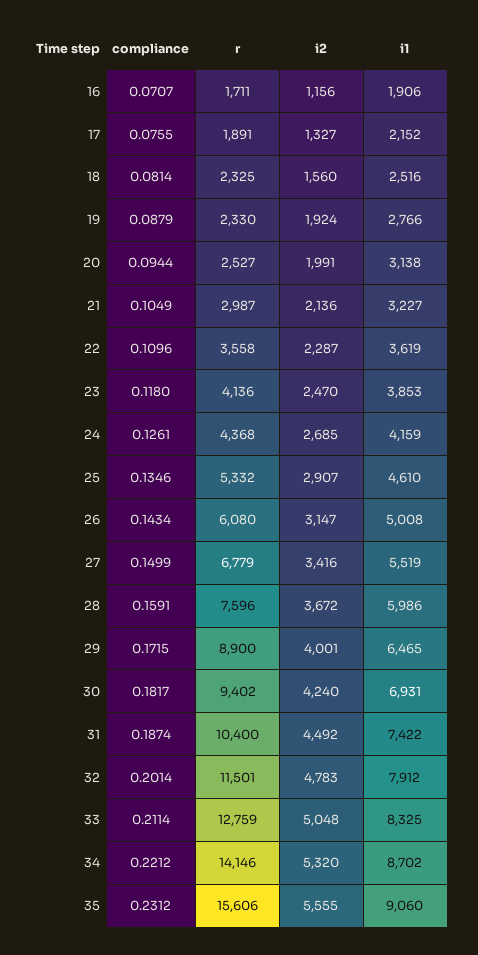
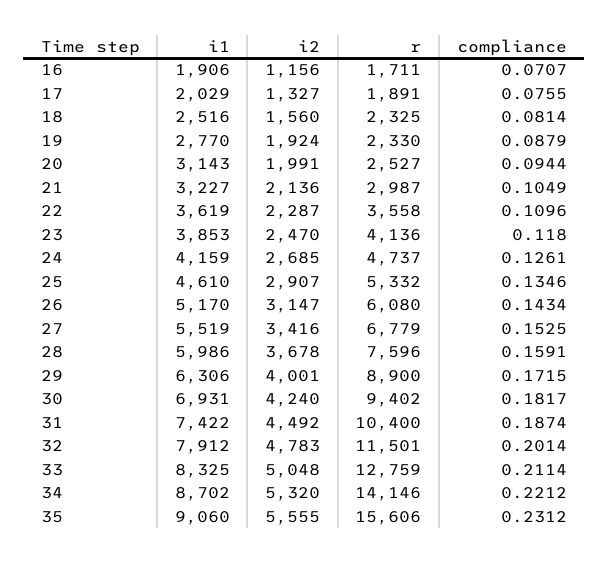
i1, 17: 2152 -> 2029
i1, 19: 2766 -> 2770
i1, 20: 3138 -> 3143
r, 24: 4368 -> 4737
i1, 26: 5008 -> 5170
compliance, 27: 0.1499 -> 0.1525
i2, 28: 3672 -> 3678
i1, 29: 6465 -> 6306

